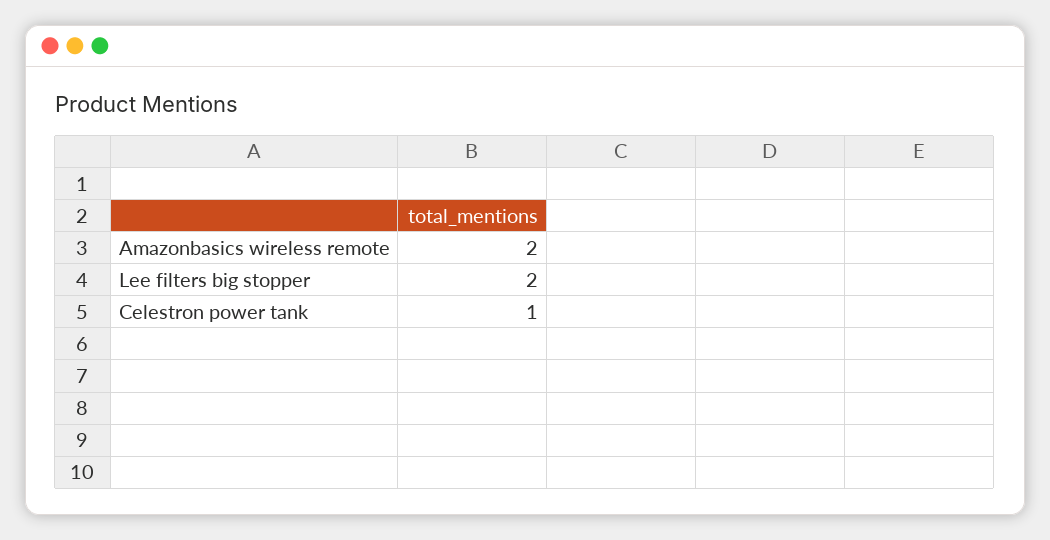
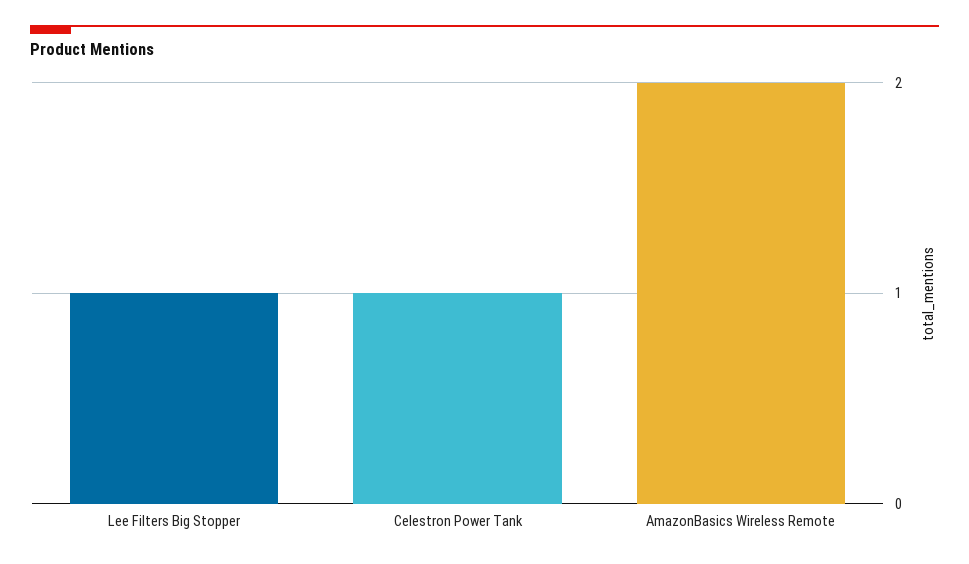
Lee filters big stopper: 2 -> 1

